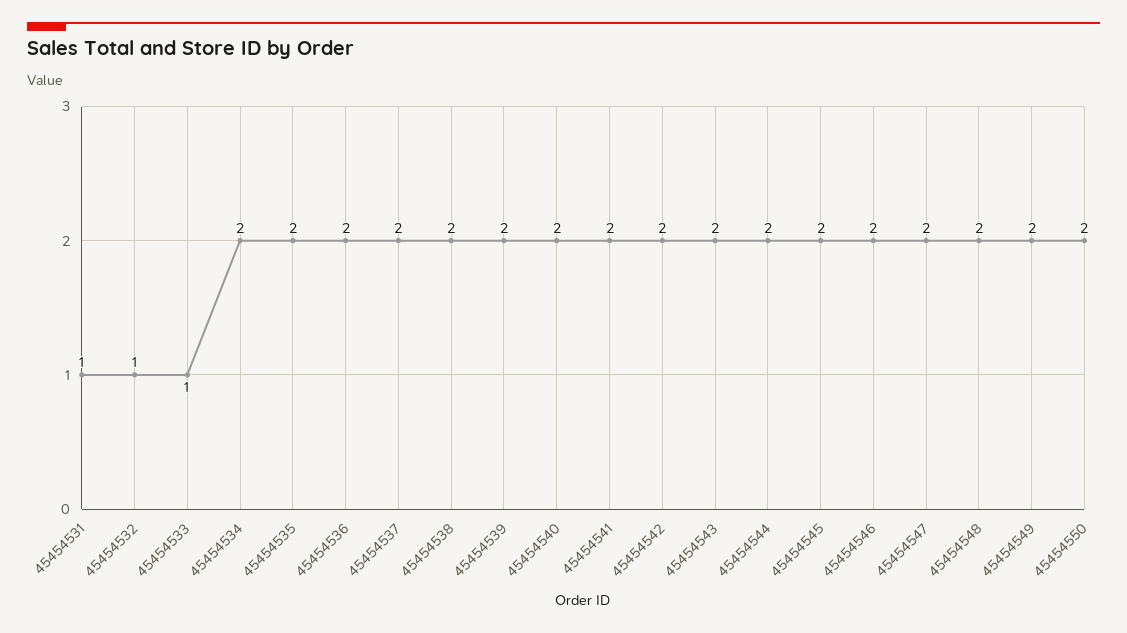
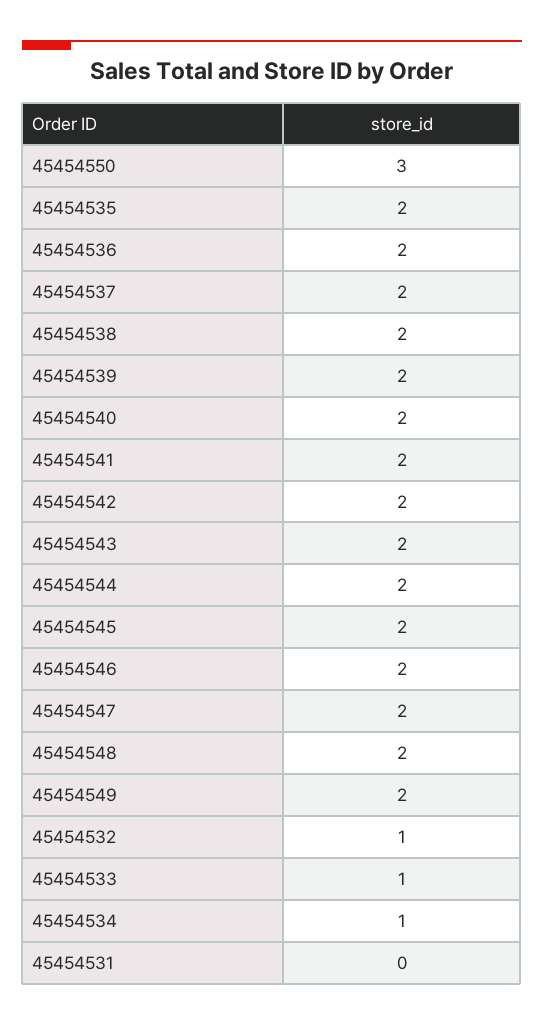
45454531: 1 -> 0
45454534: 2 -> 1
45454550: 2 -> 3

